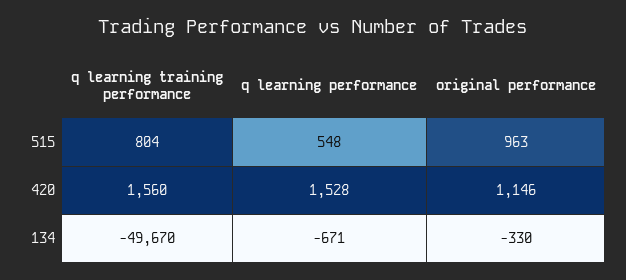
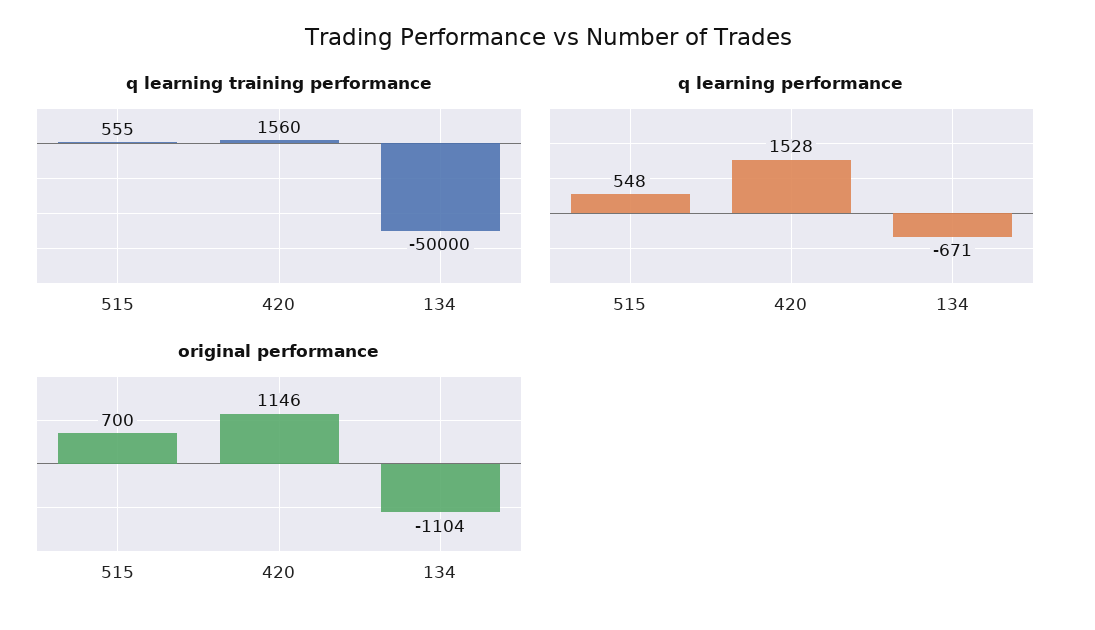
q learning training performance, 515: 804 -> 555
original performance, 515: 963 -> 700
q learning training performance, 134: -49670 -> -50000
original performance, 134: -330 -> -1104

